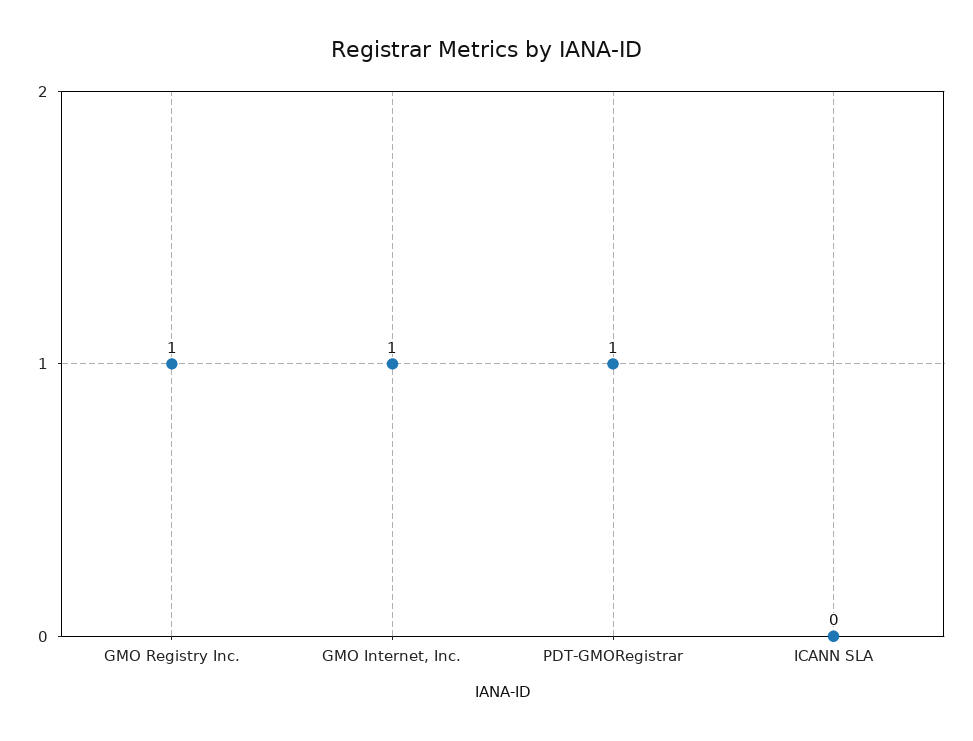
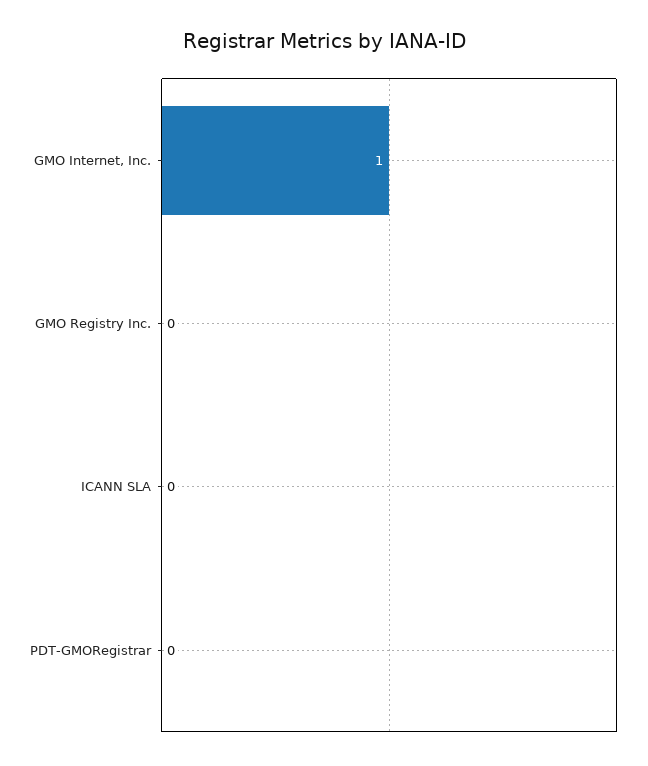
GMO Registry Inc.: 1 -> 0
PDT-GMORegistrar: 1 -> 0

